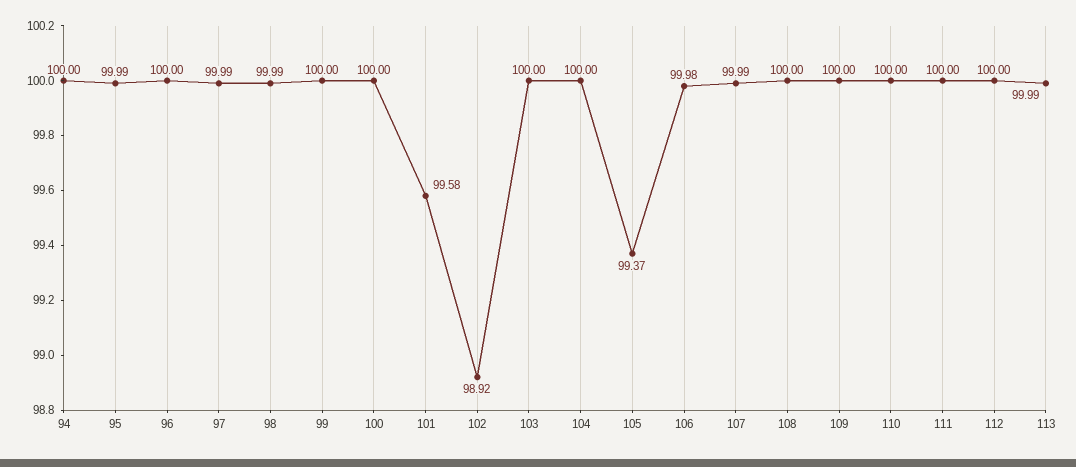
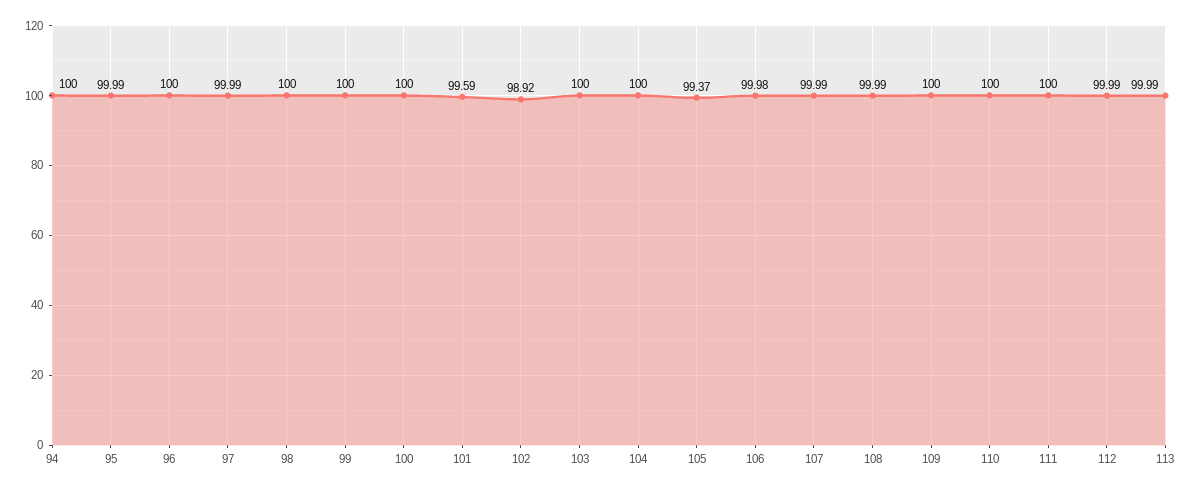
98: 99.99 -> 100
101: 99.58 -> 99.59
108: 100 -> 99.99
112: 100 -> 99.99

